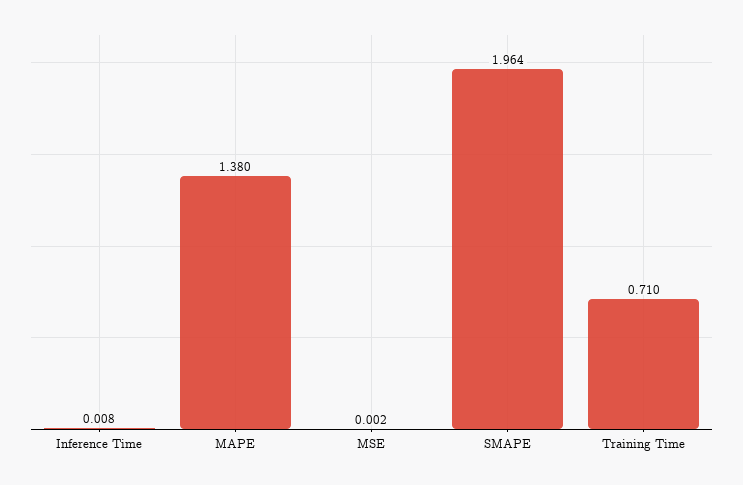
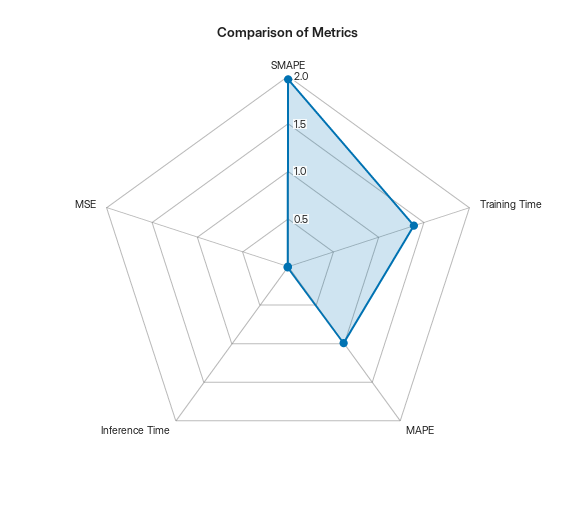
MAPE: 1.38 -> 1
Training Time: 0.71 -> 1.4

